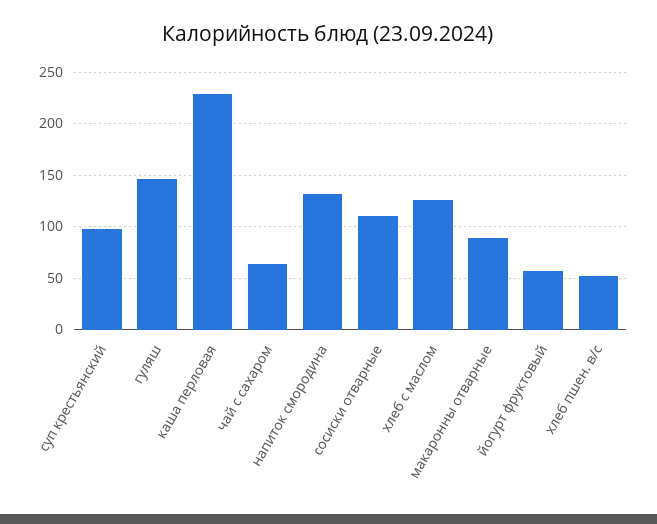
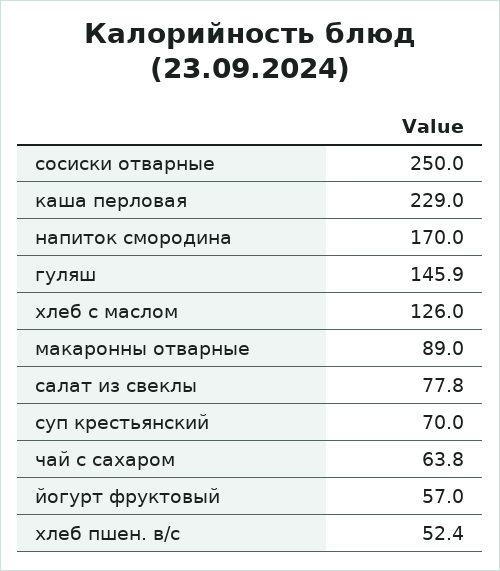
суп крестьянский: 100 -> 70
напиток смородина: 130 -> 170
сосиски отварные: 110 -> 250
салат из свеклы: none -> 77.8

